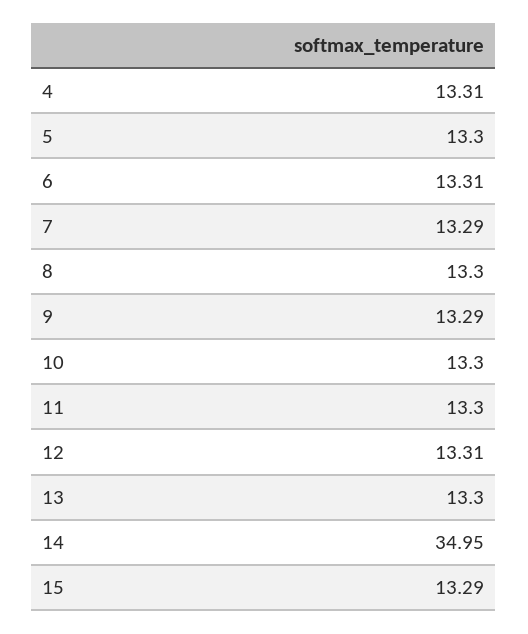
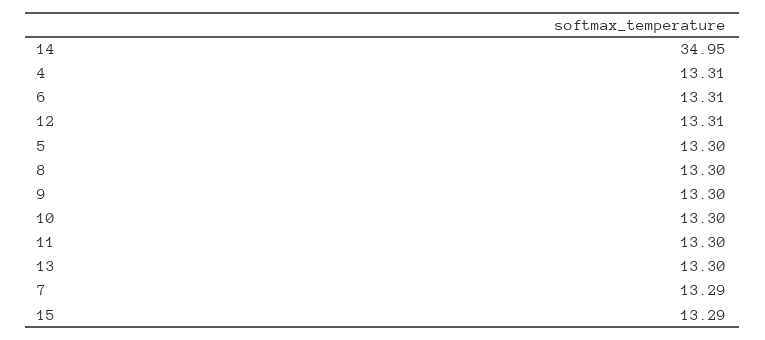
9: 13.29 -> 13.3

